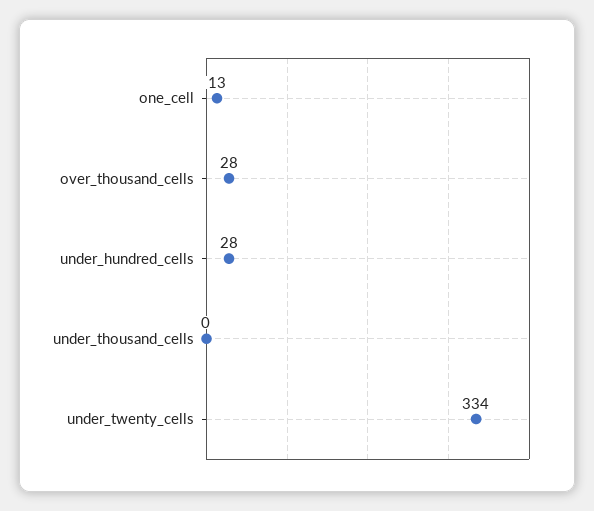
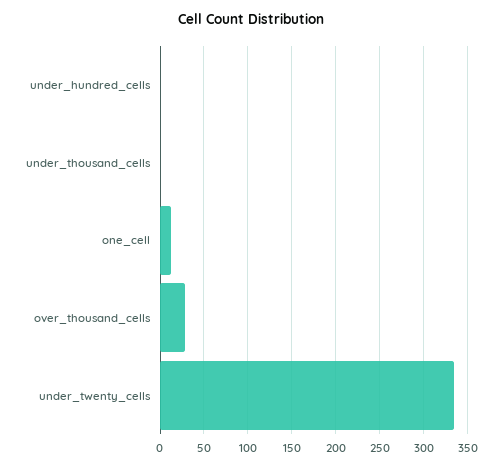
under_hundred_cells: 28 -> 0

